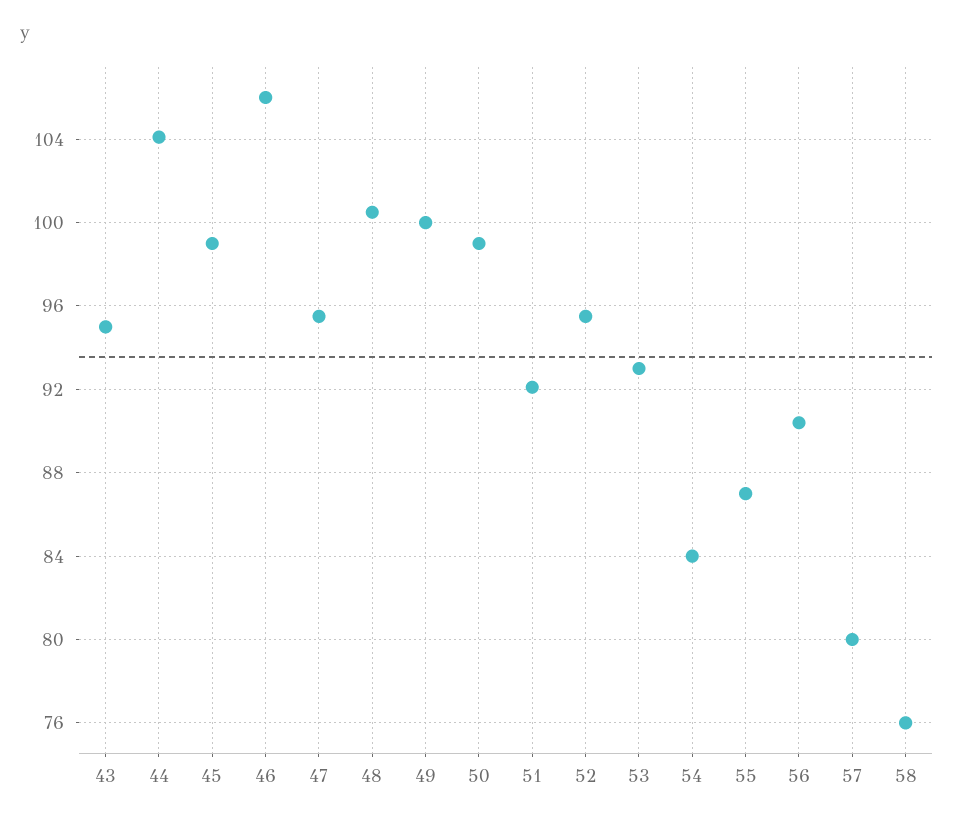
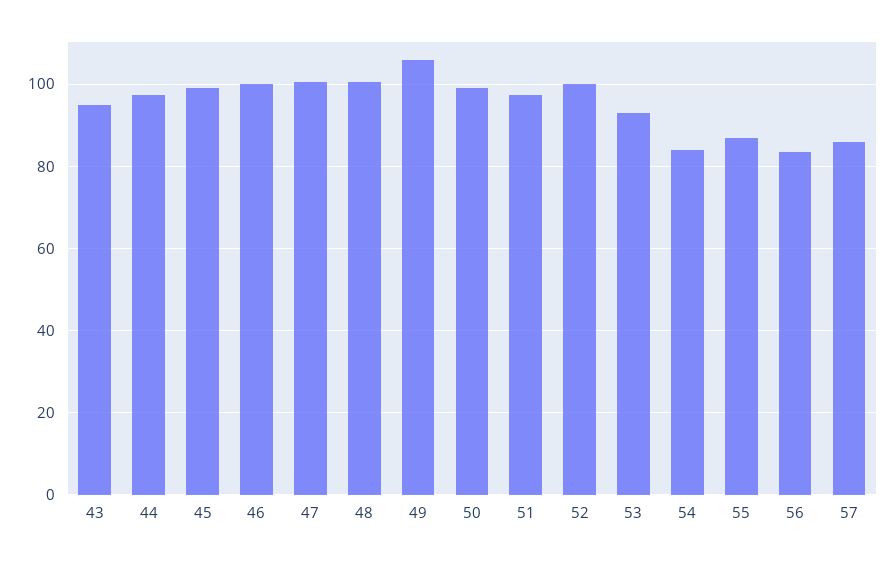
44: 104 -> 98
46: 106 -> 100
47: 95.5 -> 100
49: 100 -> 106
51: 92 -> 98
52: 95.5 -> 100
56: 90.5 -> 84
57: 80 -> 86
58: 76 -> none

